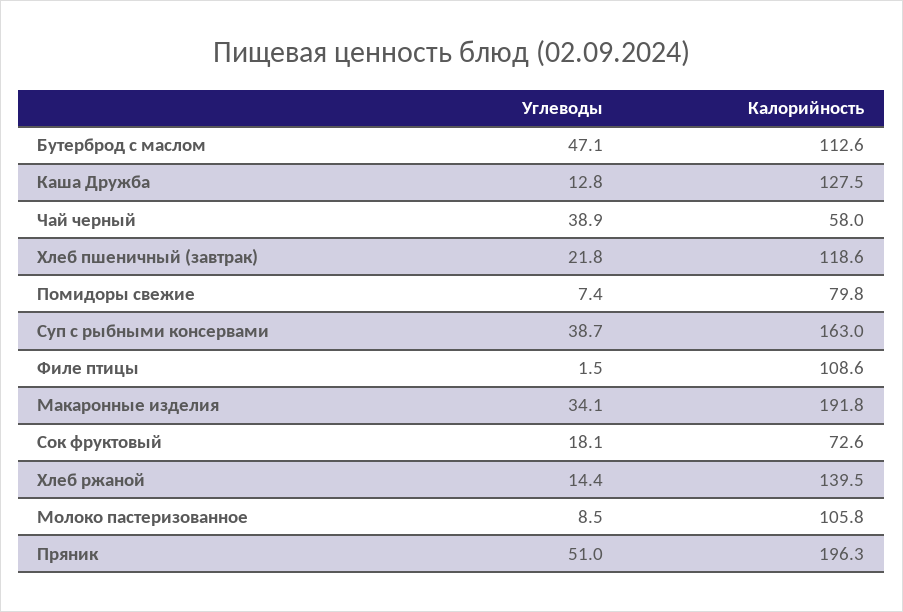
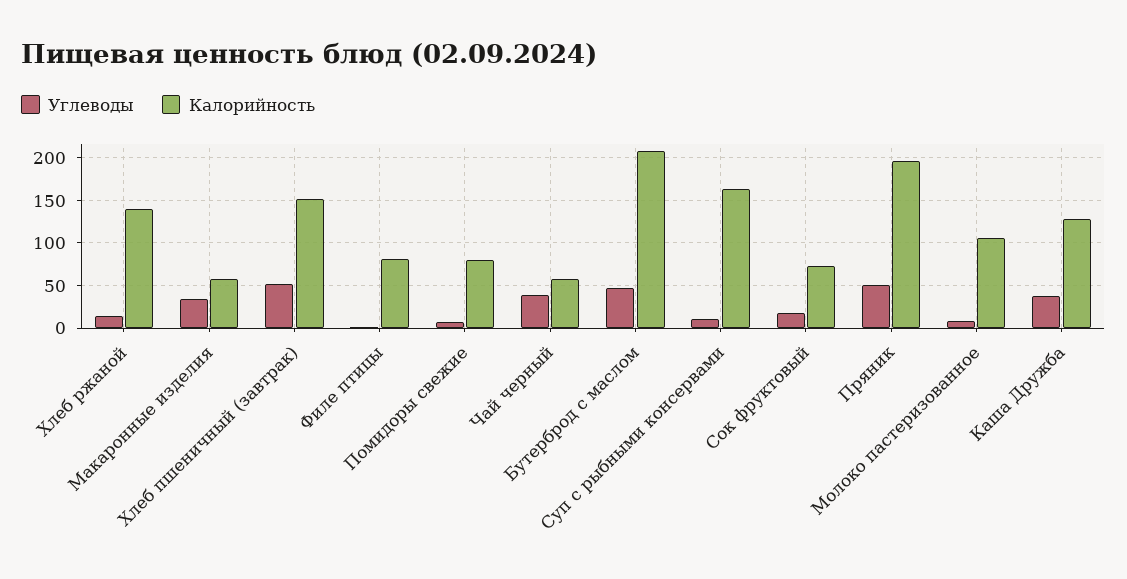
Калорийность, Бутерброд с маслом: 112.6 -> 210
Углеводы, Каша Дружба: 12.8 -> 40
Углеводы, Хлеб пшеничный (завтрак): 21.8 -> 50
Калорийность, Хлеб пшеничный (завтрак): 118.6 -> 150
Углеводы, Суп с рыбными консервами: 38.7 -> 10
Калорийность, Филе птицы: 108.6 -> 80
Калорийность, Макаронные изделия: 191.8 -> 60

